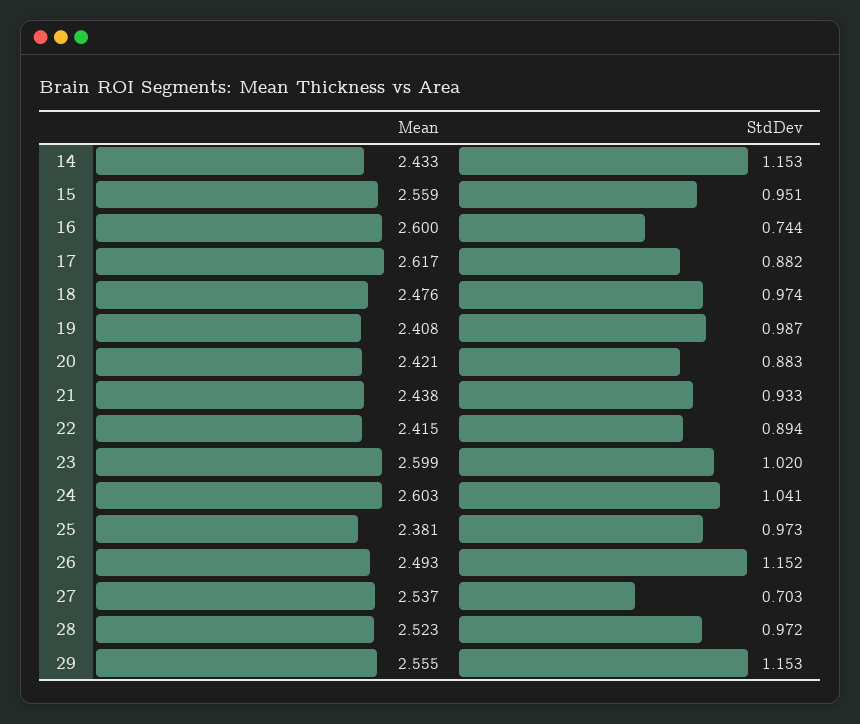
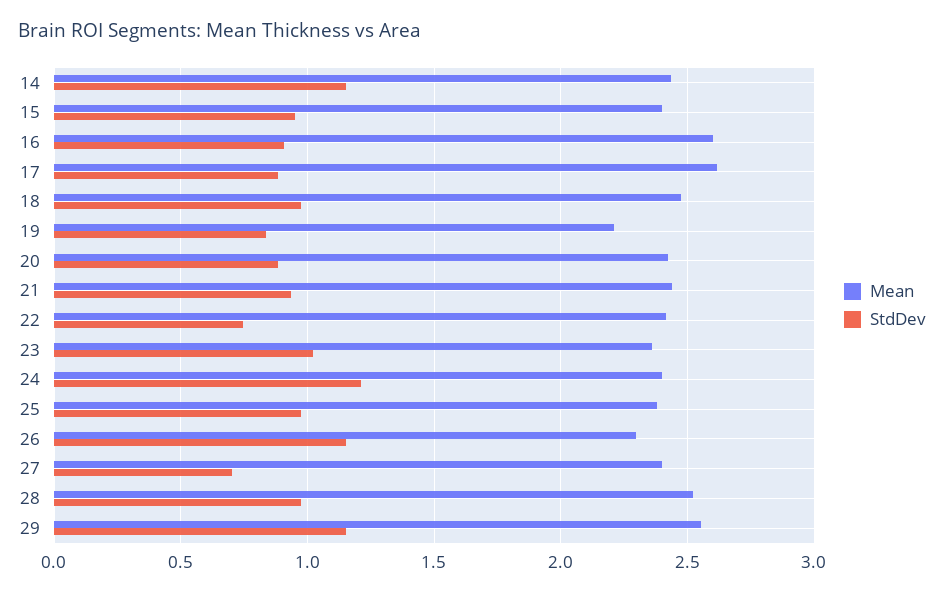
Mean, 15: 2.559 -> 2.4
StdDev, 16: 0.744 -> 0.9
Mean, 19: 2.408 -> 2.2
StdDev, 19: 0.987 -> 0.85
StdDev, 22: 0.894 -> 0.75
Mean, 23: 2.599 -> 2.35
Mean, 24: 2.603 -> 2.4
StdDev, 24: 1.041 -> 1.2
Mean, 26: 2.493 -> 2.3
Mean, 27: 2.537 -> 2.4

